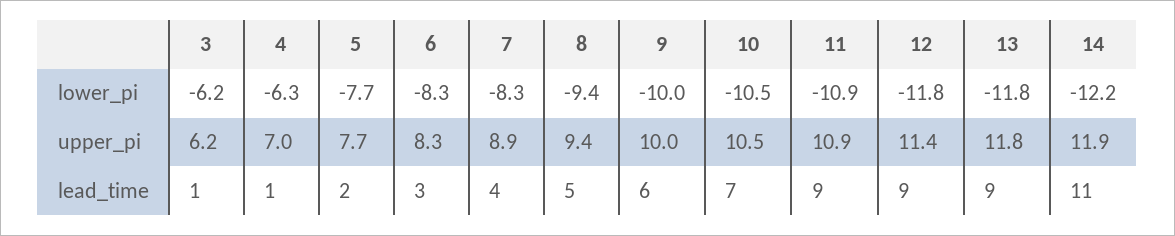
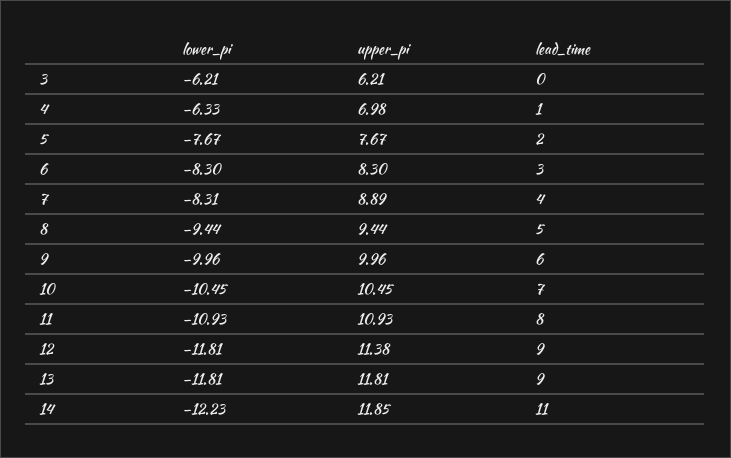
3, lead_time: 1 -> 0
11, lead_time: 9 -> 8

